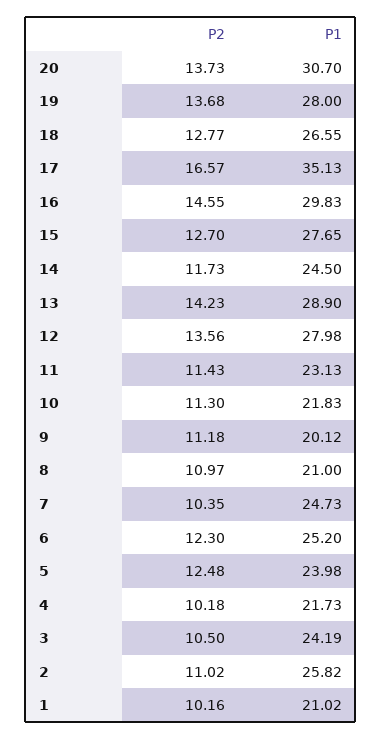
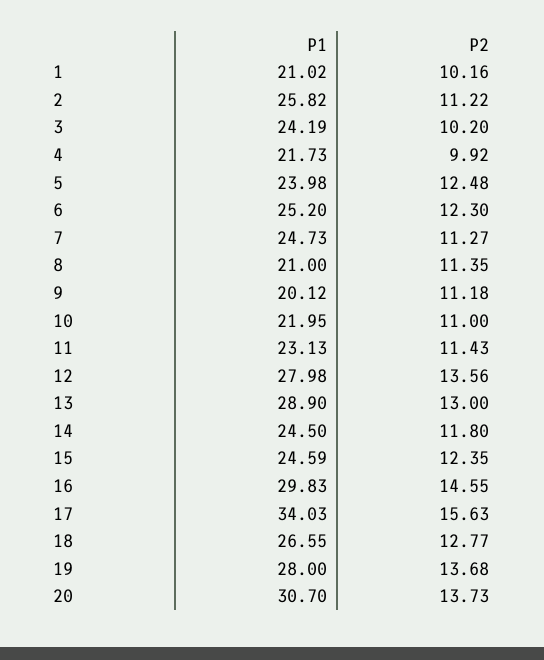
P2, 17: 16.57 -> 15.63
P1, 17: 35.13 -> 34.03
P2, 15: 12.7 -> 12.35
P1, 15: 27.65 -> 24.59
P2, 14: 11.73 -> 11.8
P2, 13: 14.23 -> 13
P2, 10: 11.3 -> 11
P1, 10: 21.83 -> 21.95
P2, 8: 10.97 -> 11.35
P2, 7: 10.35 -> 11.27
P2, 4: 10.18 -> 9.92
P2, 3: 10.5 -> 10.2
P2, 2: 11.02 -> 11.22

